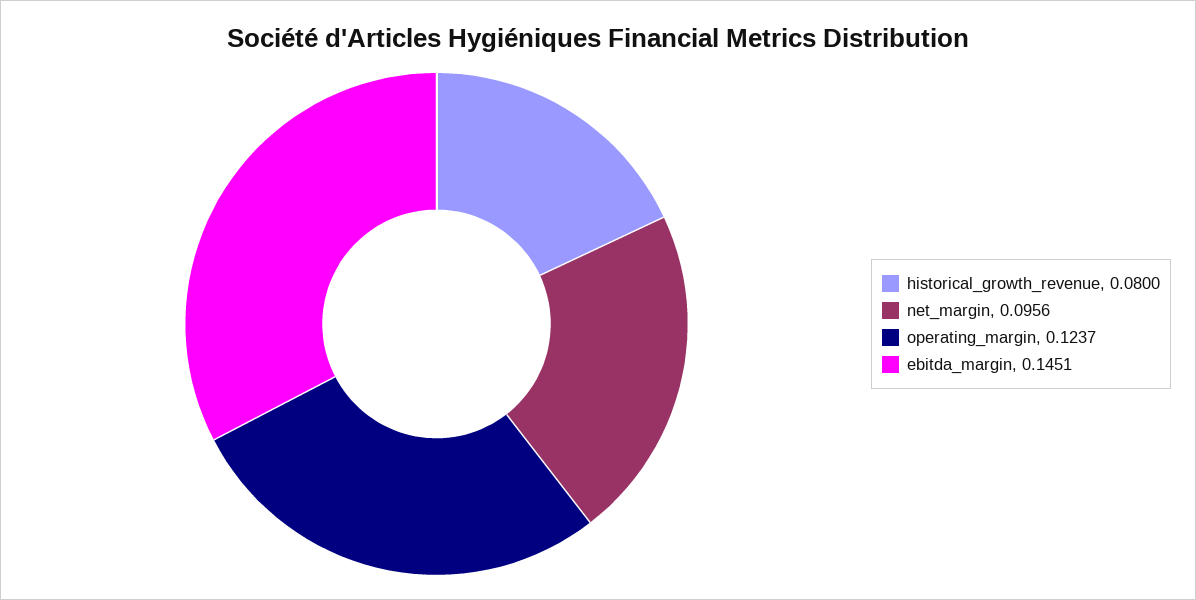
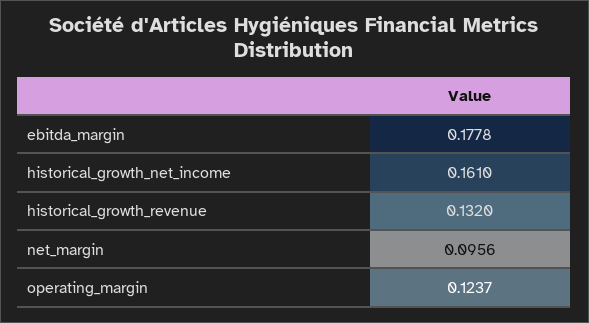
historical_growth_revenue: 0.08 -> 0.132
ebitda_margin: 0.1451 -> 0.1778
historical_growth_net_income: none -> 0.161

